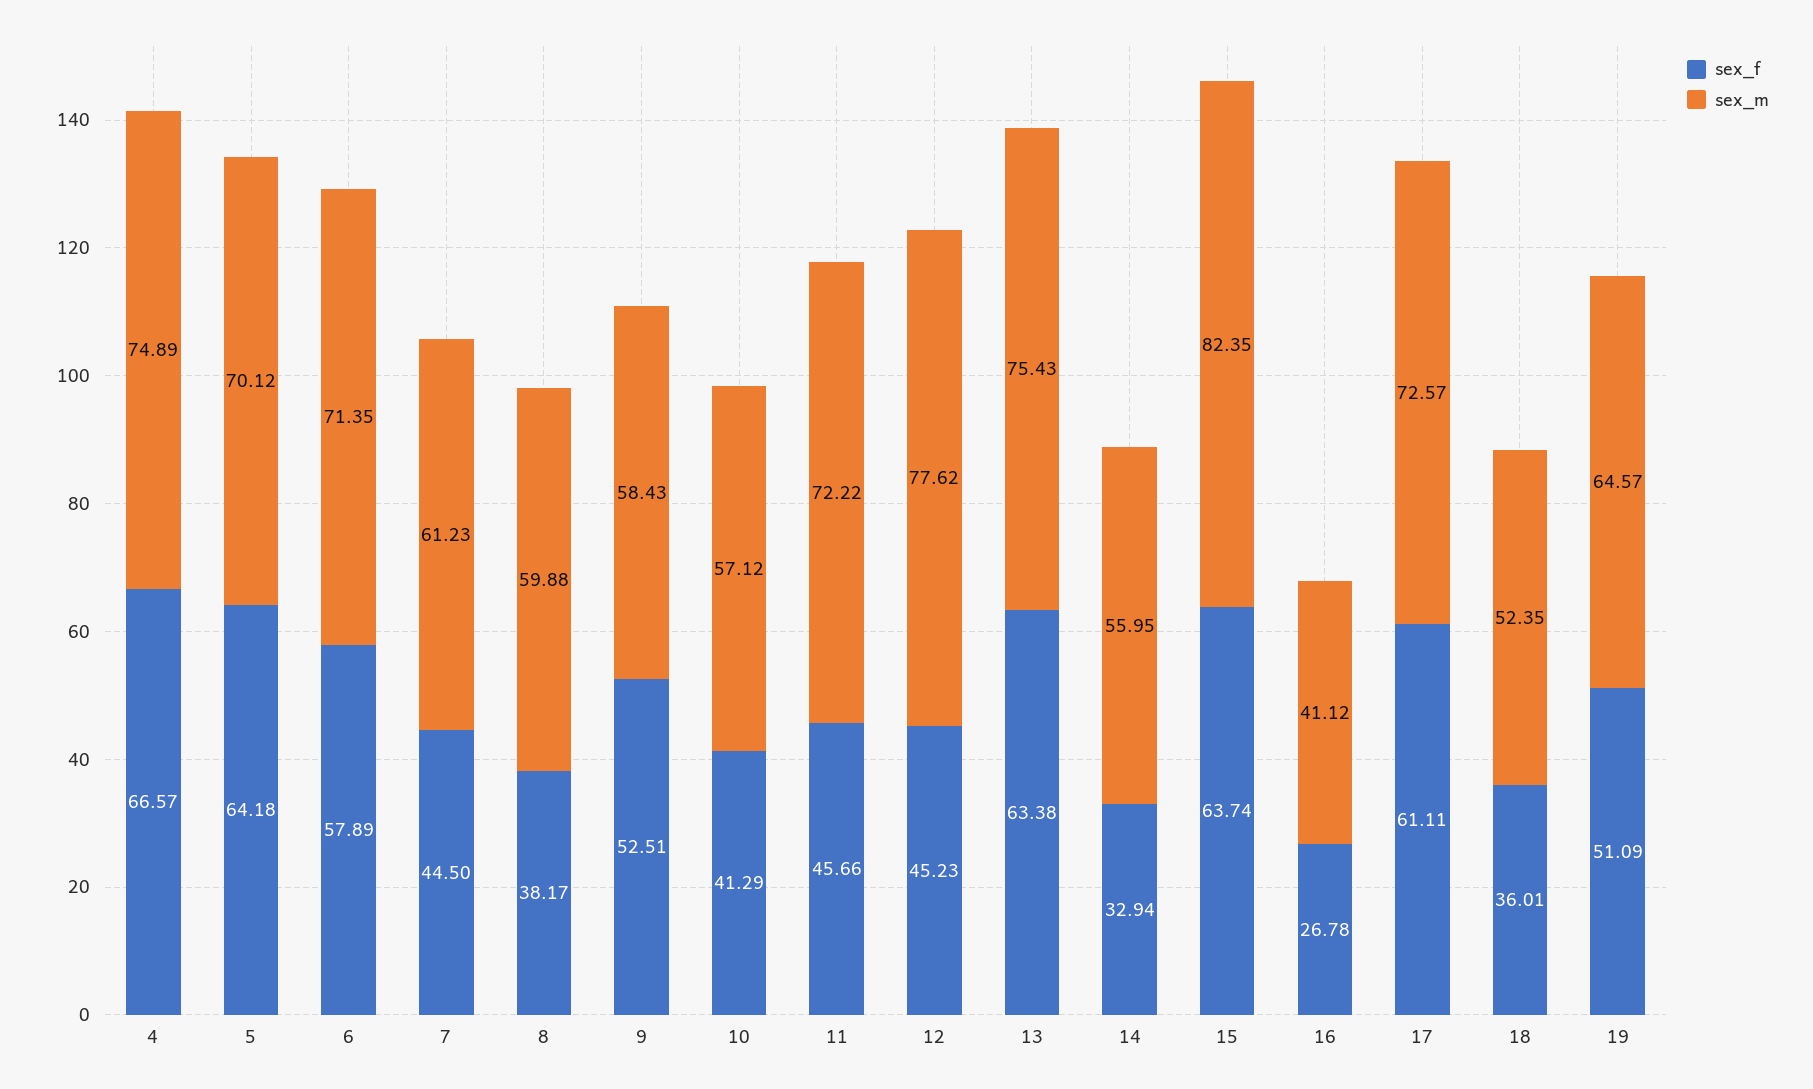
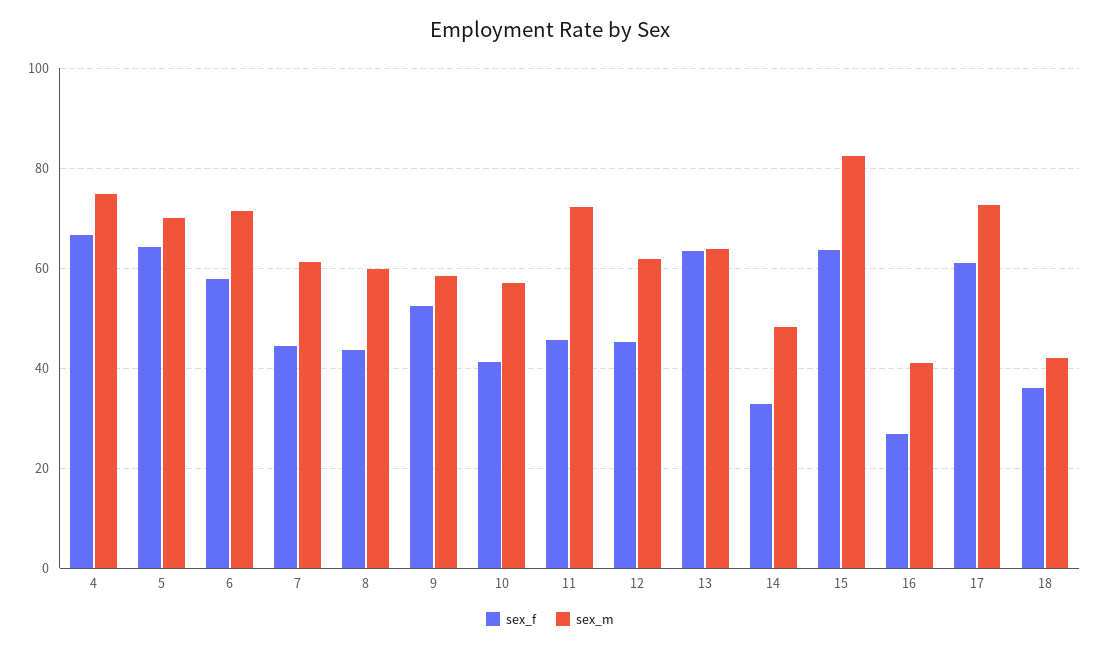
sex_f, 8: 38.17 -> 44
sex_m, 12: 77.62 -> 62
sex_m, 13: 75.43 -> 64
sex_m, 14: 55.95 -> 48
sex_m, 18: 52.35 -> 42
sex_f, 19: 51.09 -> none
sex_m, 19: 64.57 -> none

